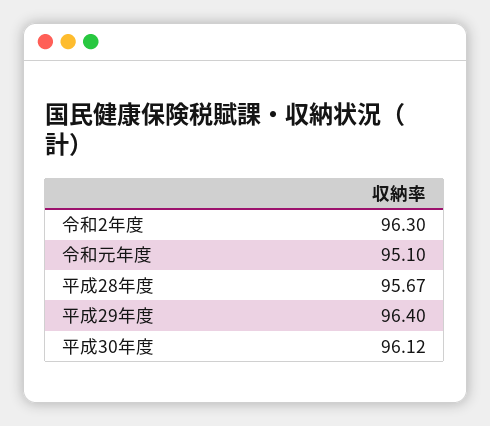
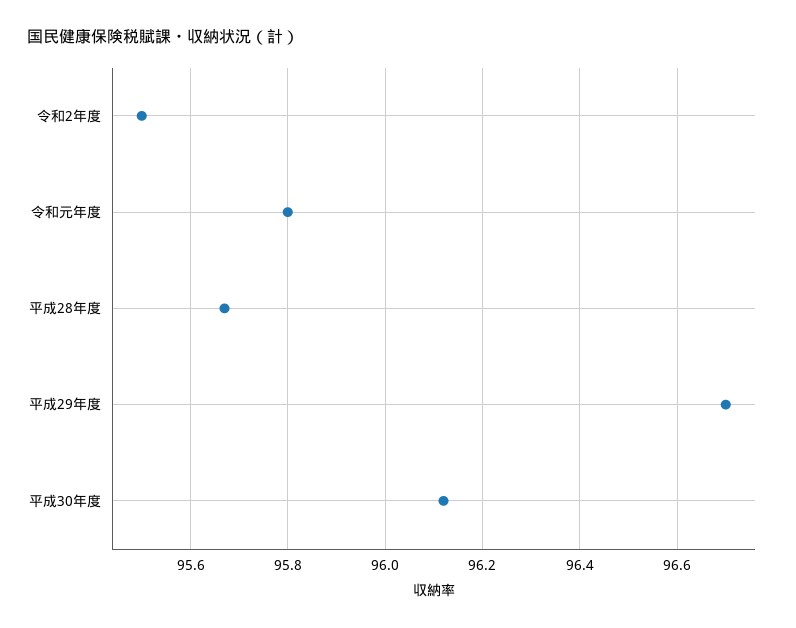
令和2年度: 96.3 -> 95.5
令和元年度: 95.1 -> 95.8
平成29年度: 96.4 -> 96.7

